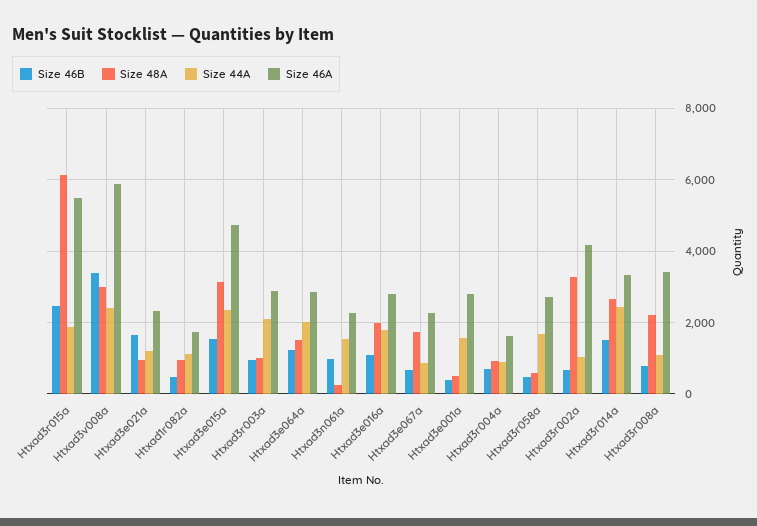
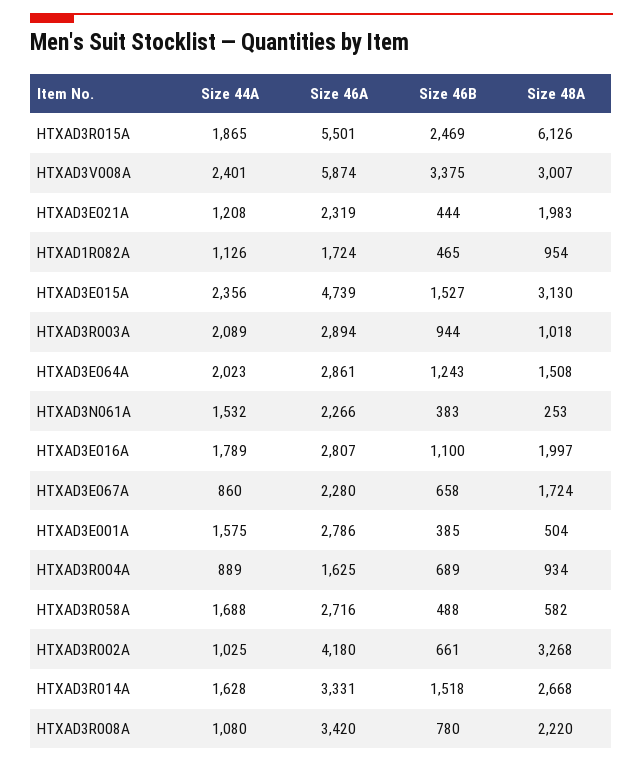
Size 46B, Htxad3e021a: 1600 -> 444
Size 48A, Htxad3e021a: 1000 -> 1983
Size 46B, Htxad3n061a: 1000 -> 383
Size 44A, Htxad3r014a: 2400 -> 1628

